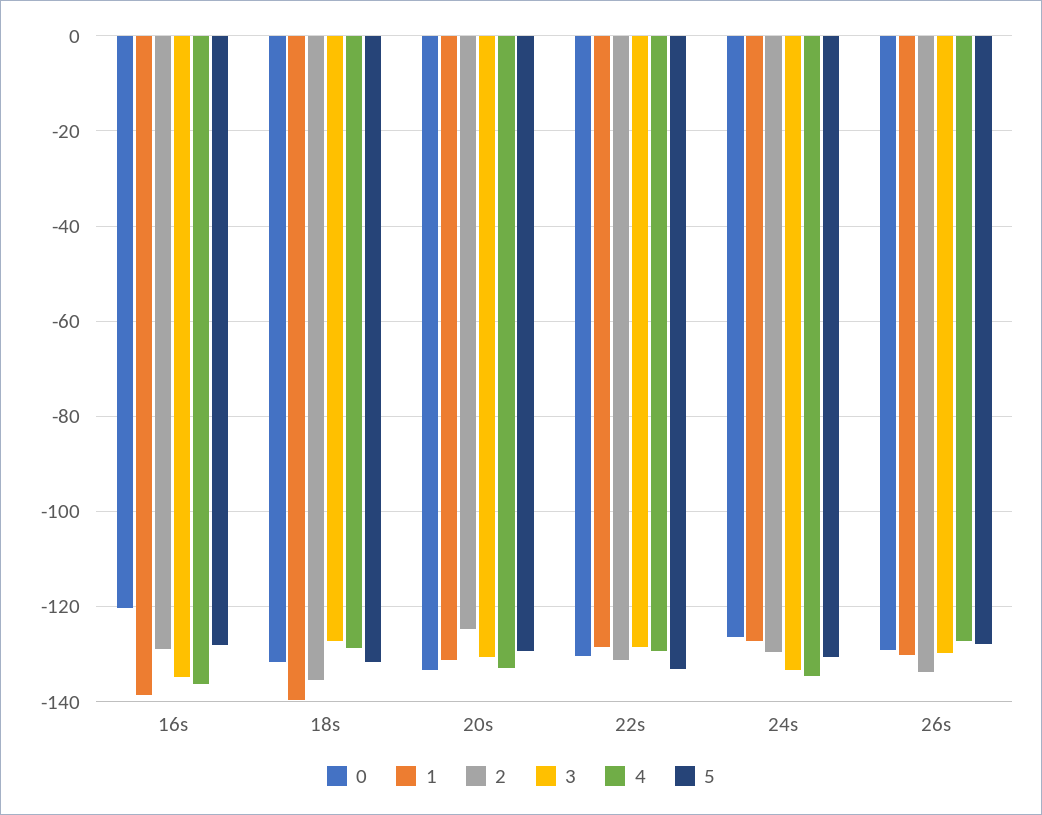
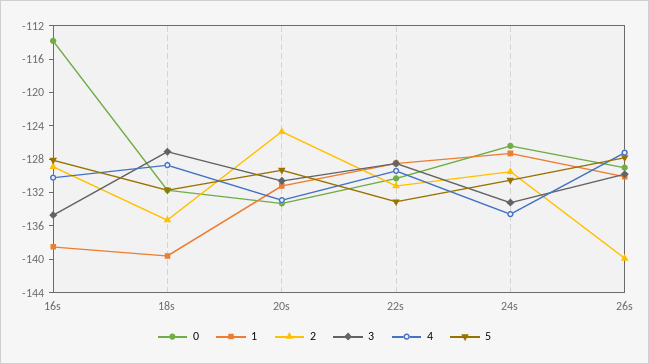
0, 16s: -120 -> -114
4, 16s: -136 -> -130
2, 26s: -134 -> -140

